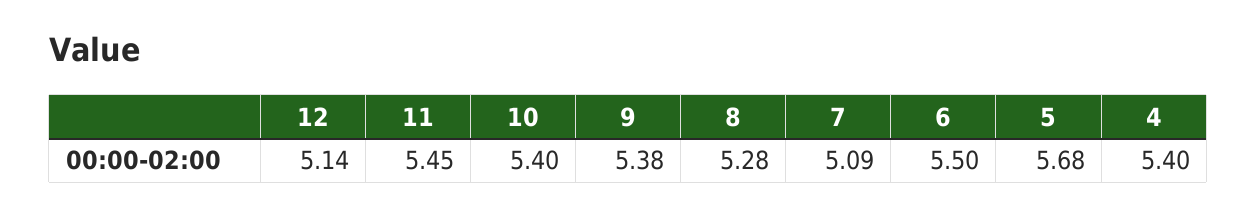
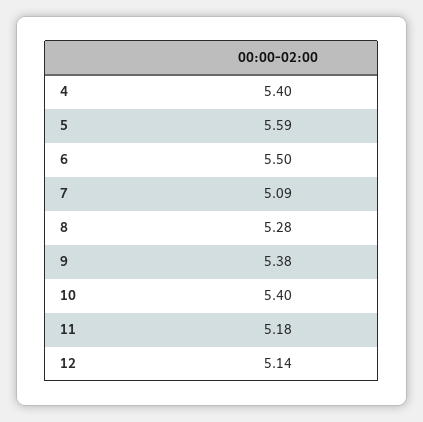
11: 5.45 -> 5.18
5: 5.68 -> 5.59

